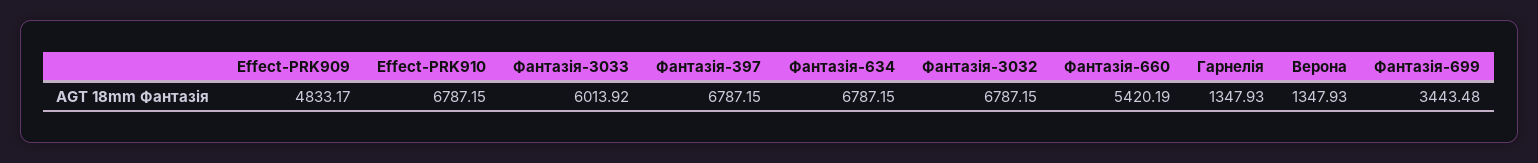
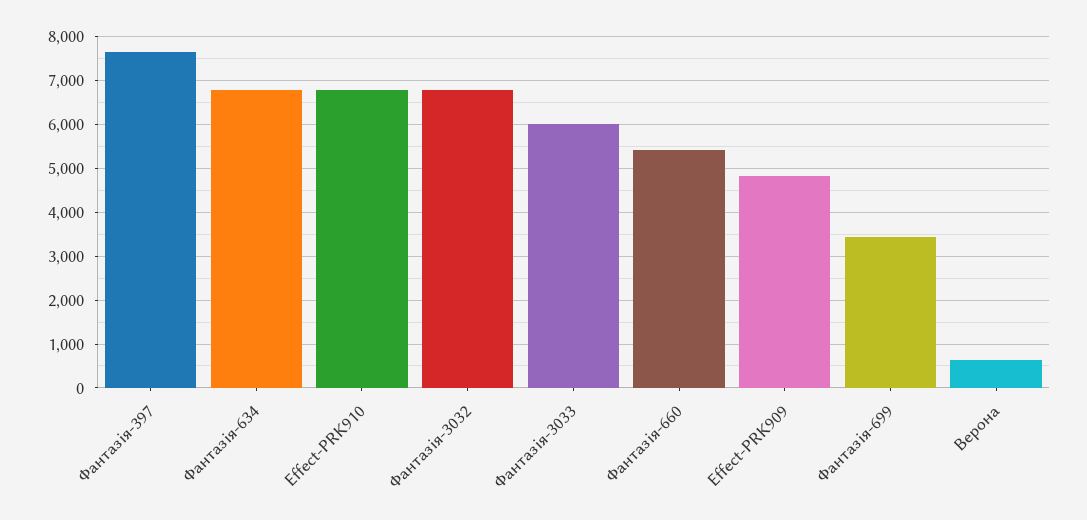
Фантазія-397: 6787.15 -> 7600
Гарнелія: 1347.93 -> none
Верона: 1347.93 -> 600

